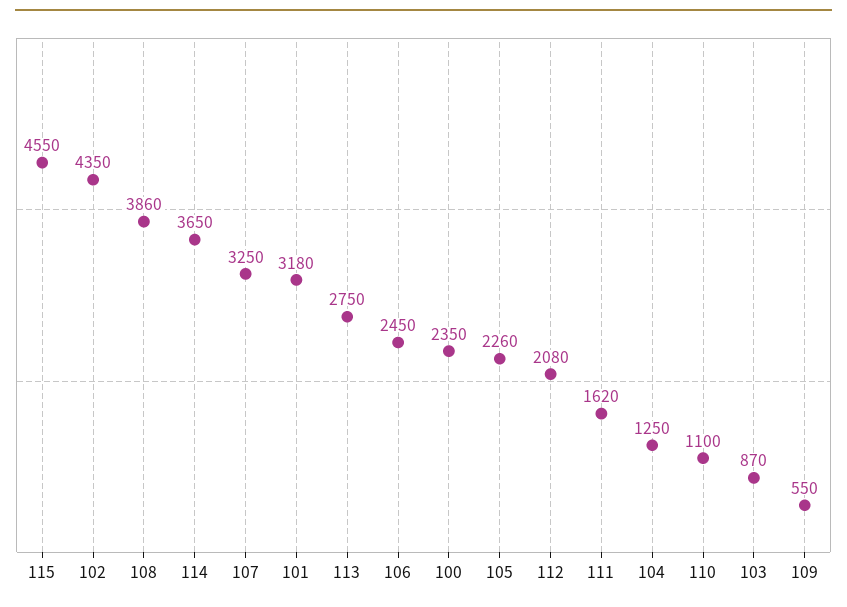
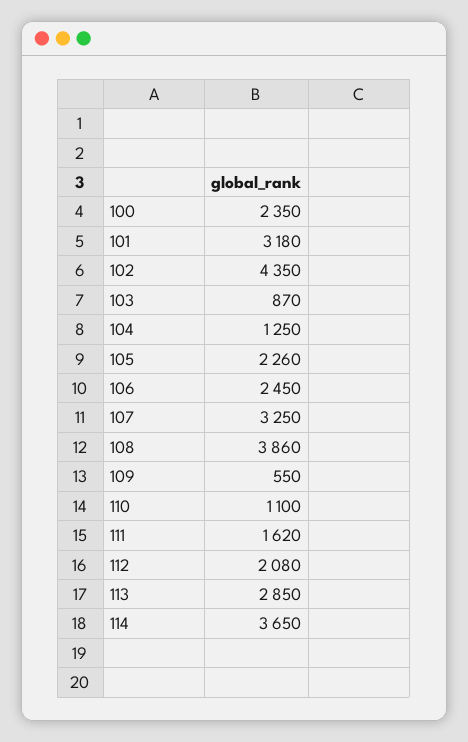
115: 4550 -> none
113: 2750 -> 2850

